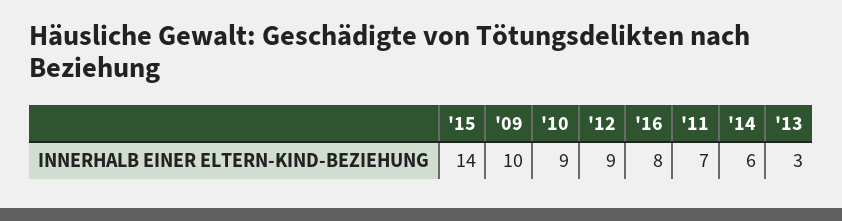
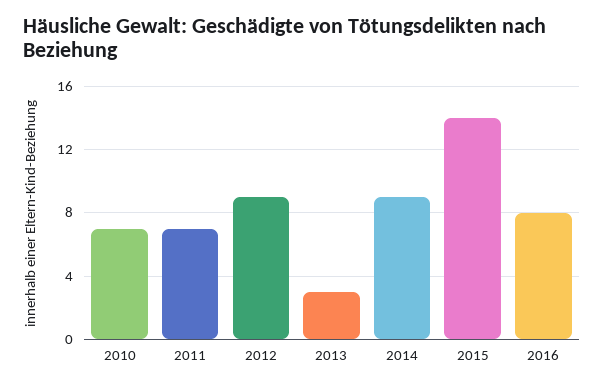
'09: 10 -> none
'10: 9 -> 7
'14: 6 -> 9

